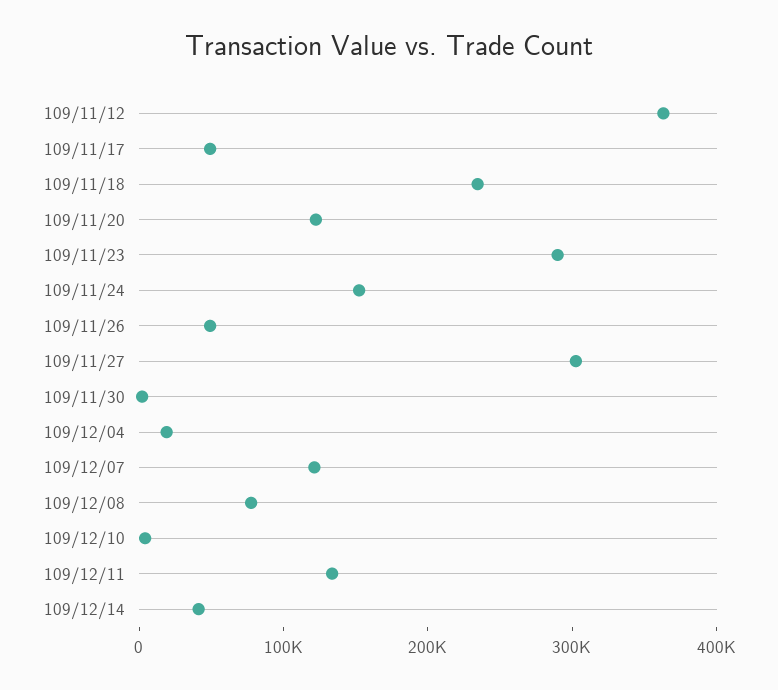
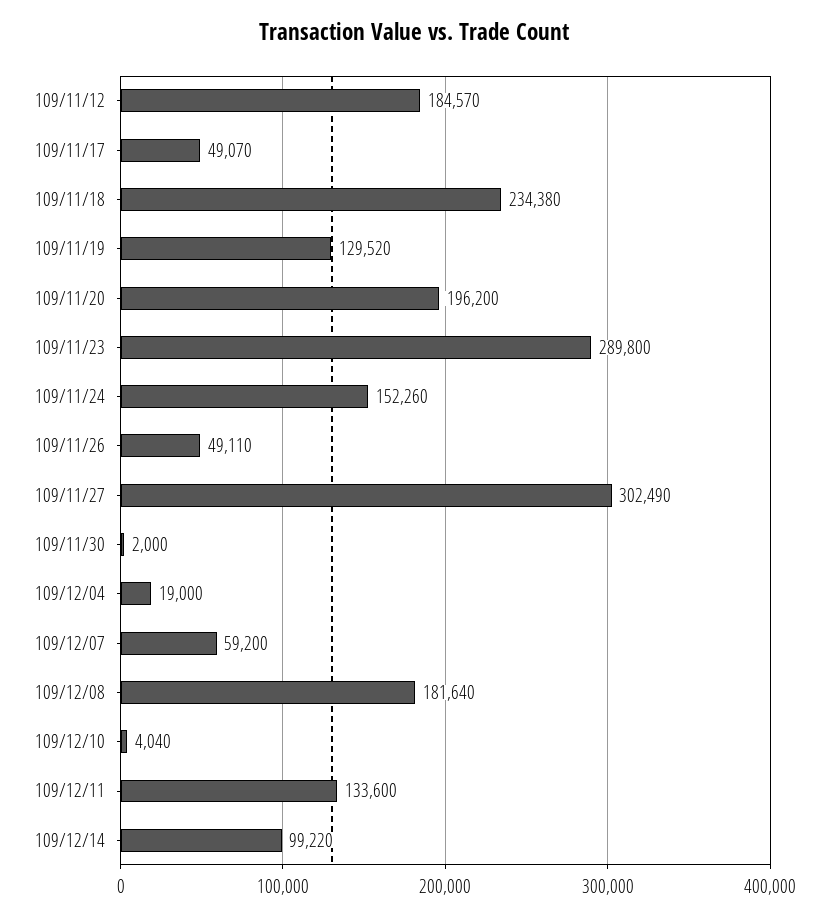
109/11/12: 360000 -> 184570
109/11/20: 120000 -> 196200
109/12/07: 120000 -> 59200
109/12/08: 80000 -> 181640
109/12/14: 40000 -> 99220
109/11/19: none -> 129520

